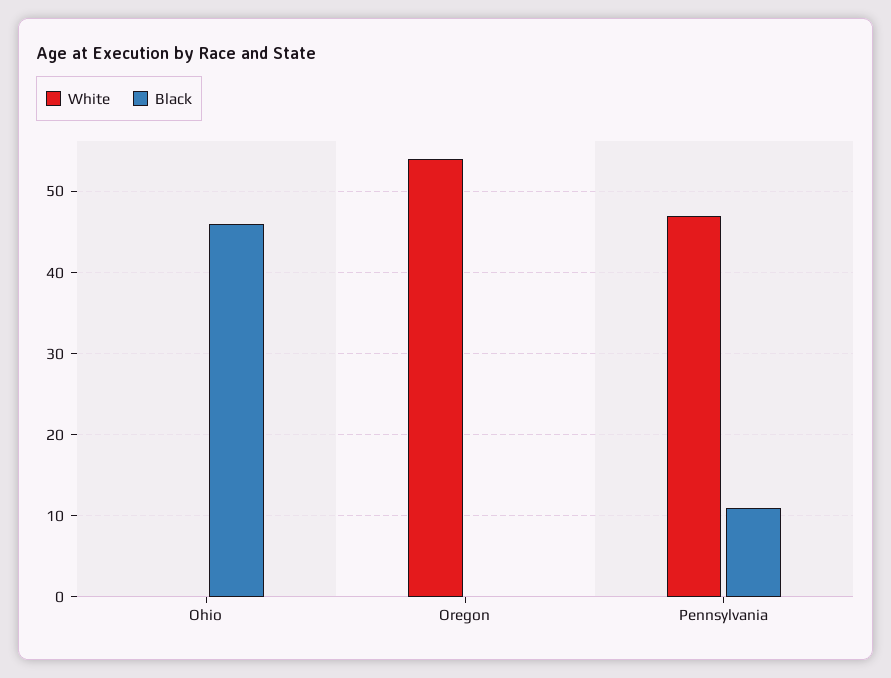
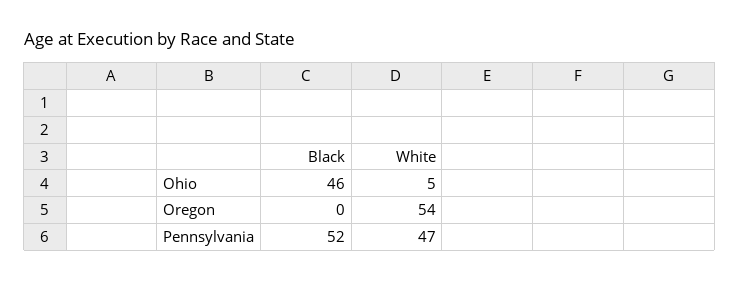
White, Ohio: 0 -> 5
Black, Pennsylvania: 11 -> 52

